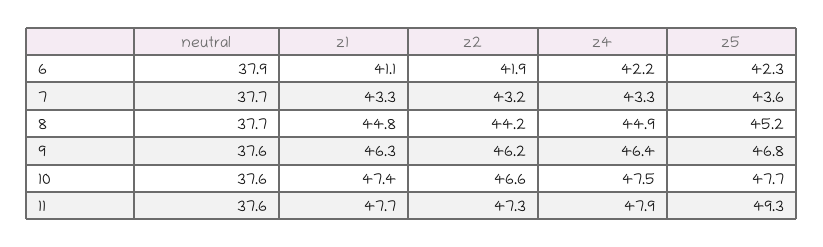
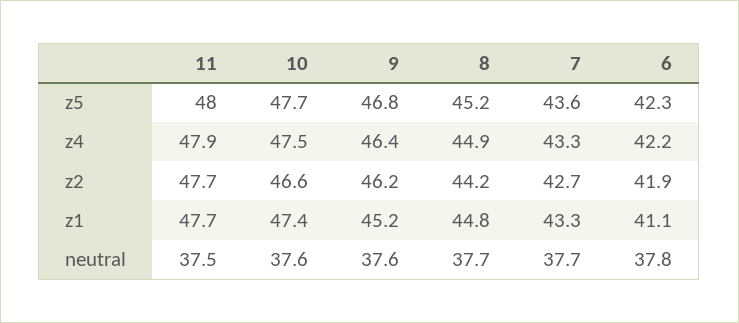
neutral, 6: 37.9 -> 37.8
z2, 7: 43.2 -> 42.7
z1, 9: 46.3 -> 45.2
neutral, 11: 37.6 -> 37.5
z2, 11: 47.3 -> 47.7
z5, 11: 49.3 -> 48

